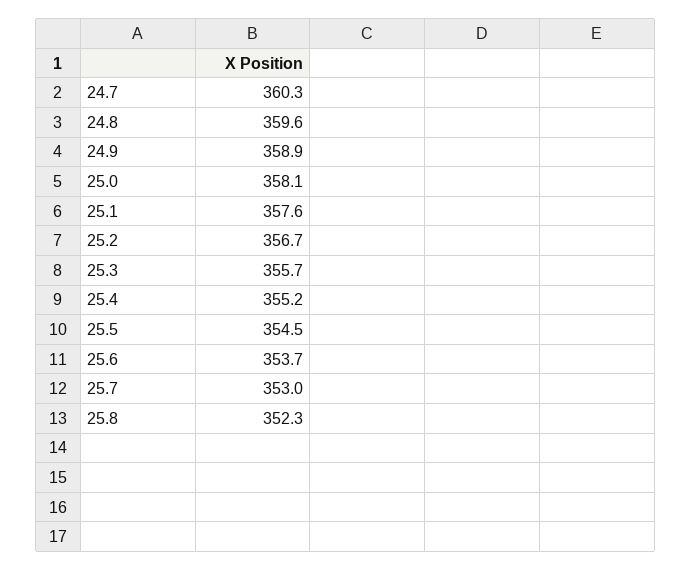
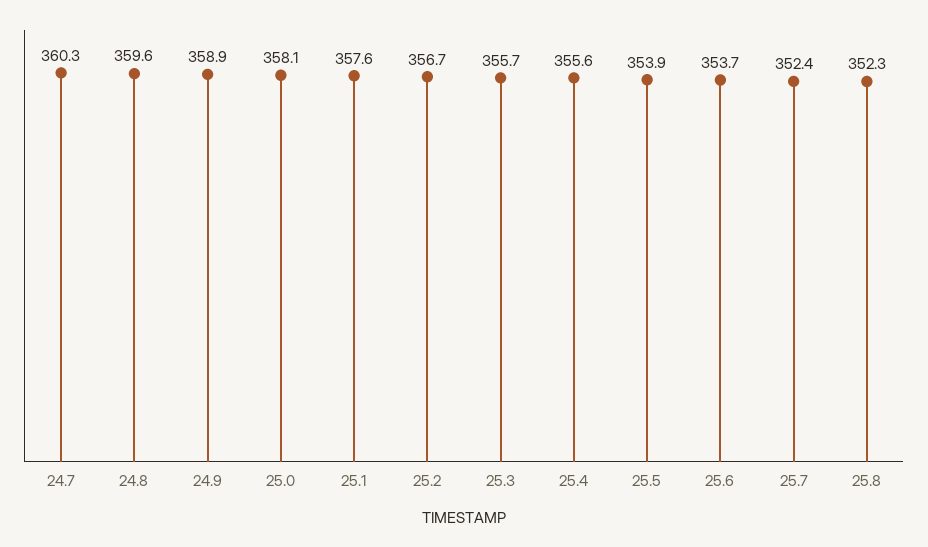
25.4: 355.2 -> 355.6
25.5: 354.5 -> 353.9
25.7: 353 -> 352.4

